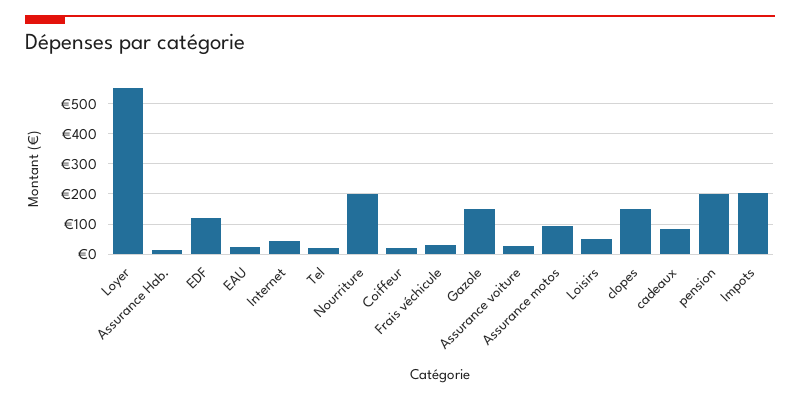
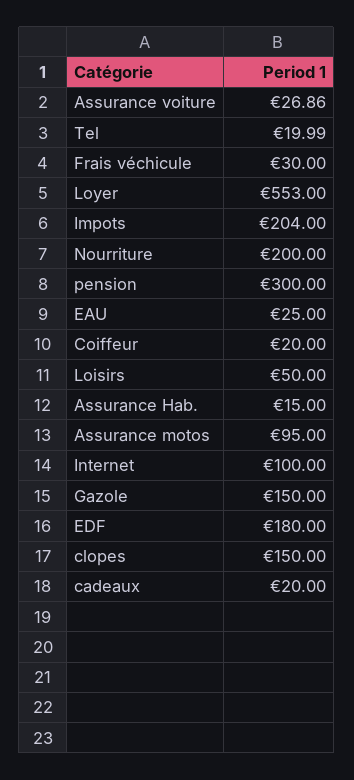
EDF: 120 -> 180
Internet: 40 -> 100
cadeaux: 80 -> 20
pension: 200 -> 300

